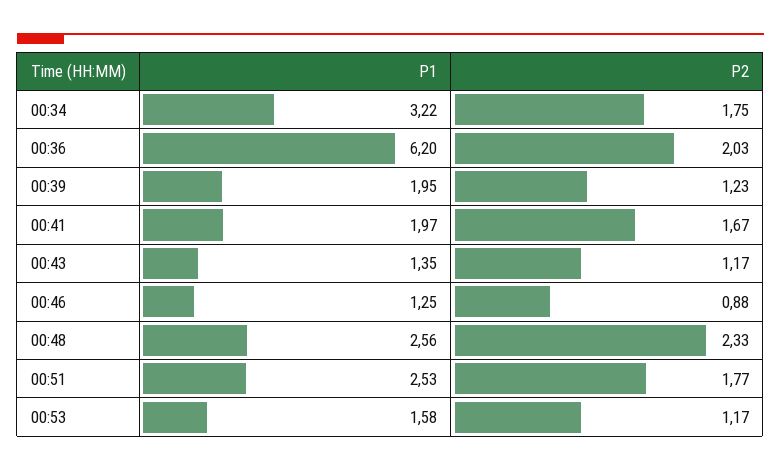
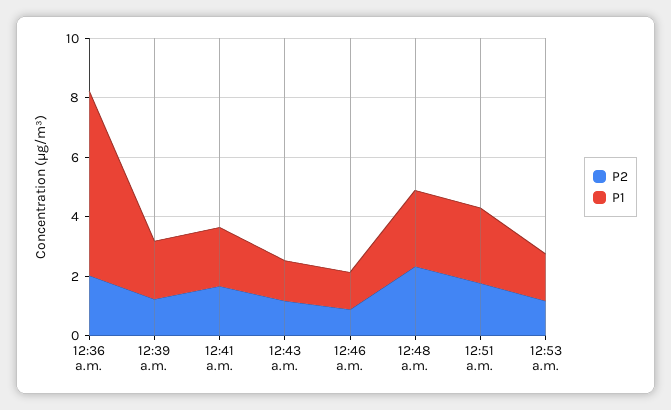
P1, 00:34: 3.22 -> none
P2, 00:34: 1.75 -> none

